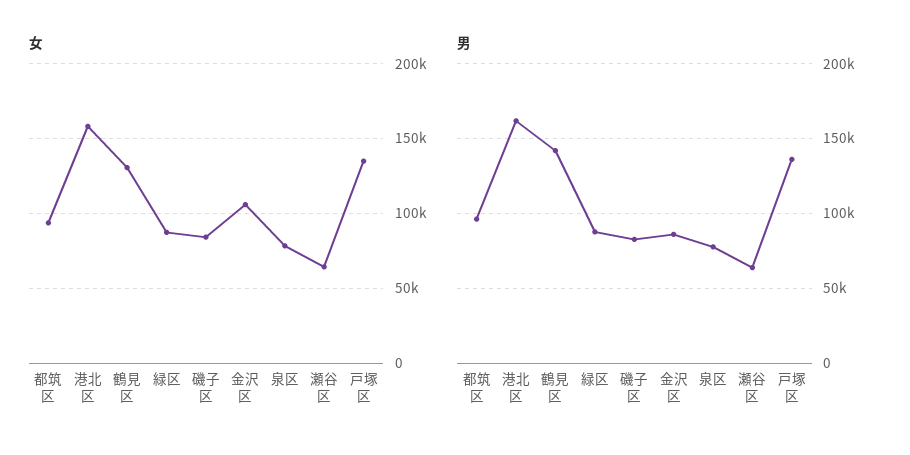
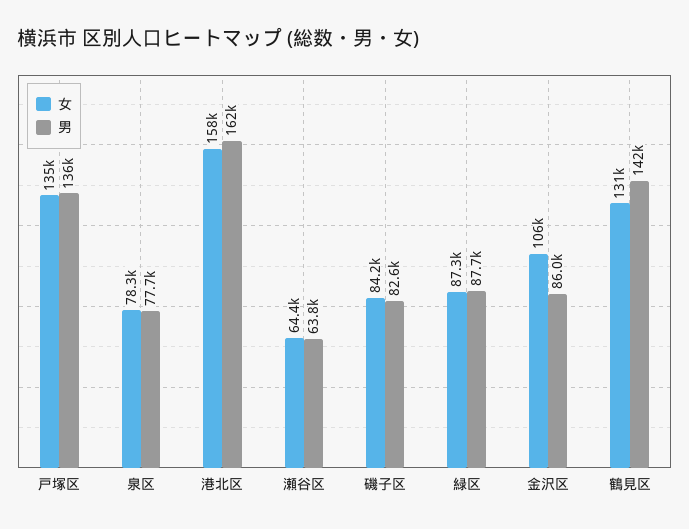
女, 都筑区: 95000 -> none
男, 都筑区: 95000 -> none

